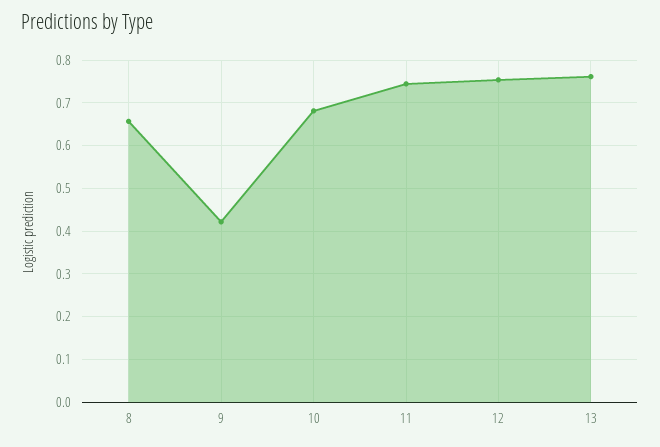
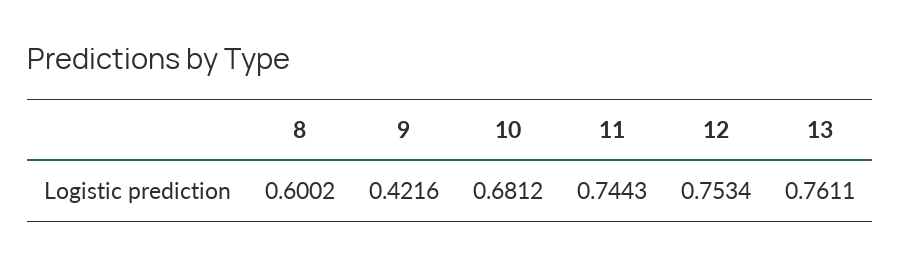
8: 0.66 -> 0.6002

